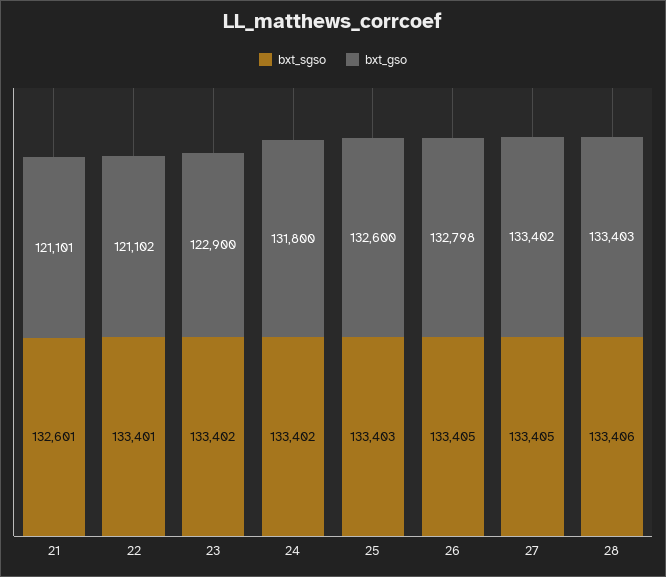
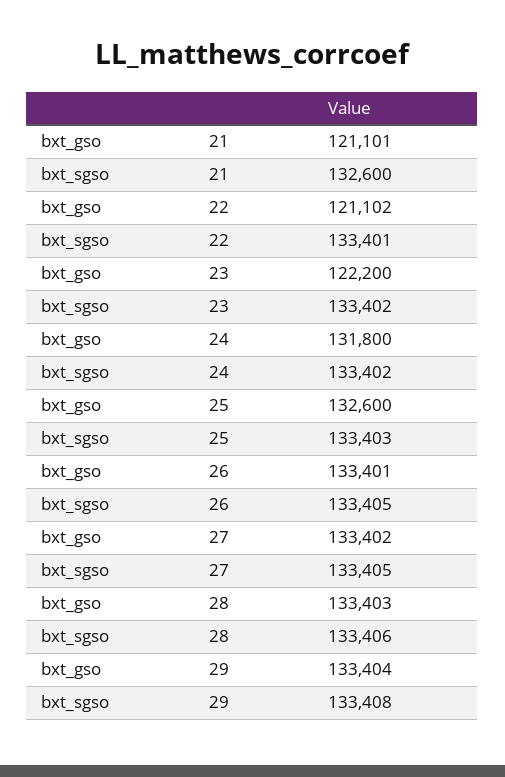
bxt_sgso, 21: 132601 -> 132600
bxt_gso, 23: 122900 -> 122200
bxt_gso, 26: 132798 -> 133401
bxt_gso, 29: none -> 133404
bxt_sgso, 29: none -> 133408

